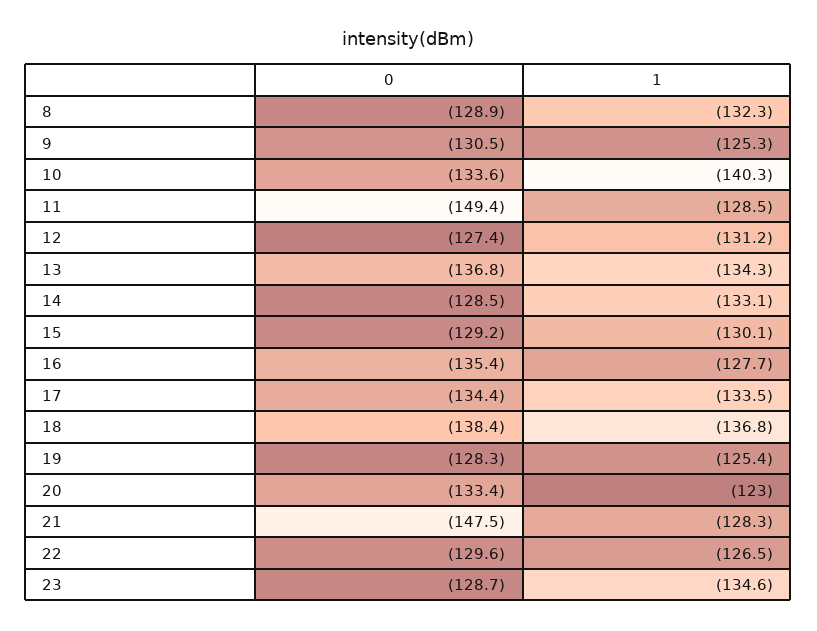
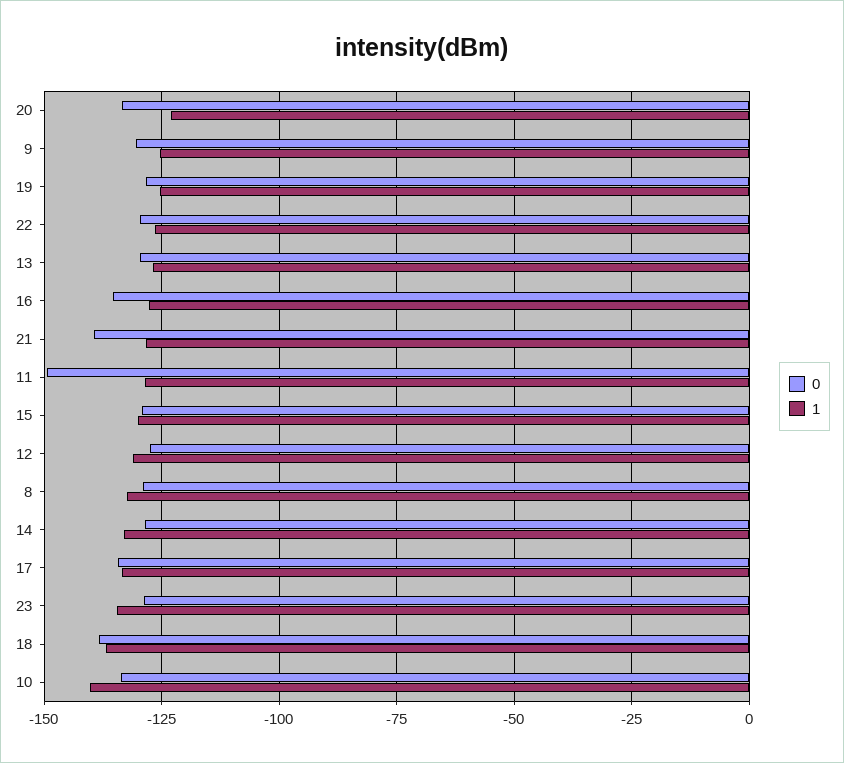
0, 13: -136.8 -> -130
1, 13: -134.3 -> -127.5
0, 21: -147.5 -> -140

